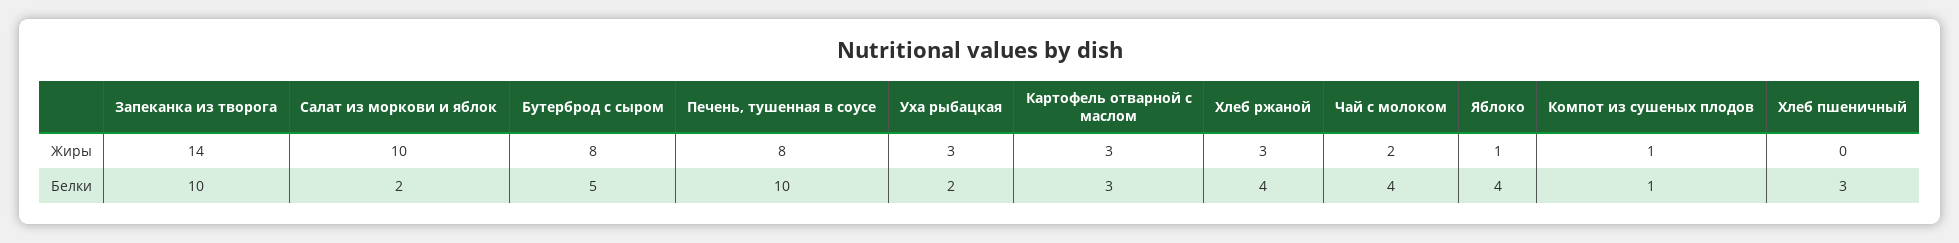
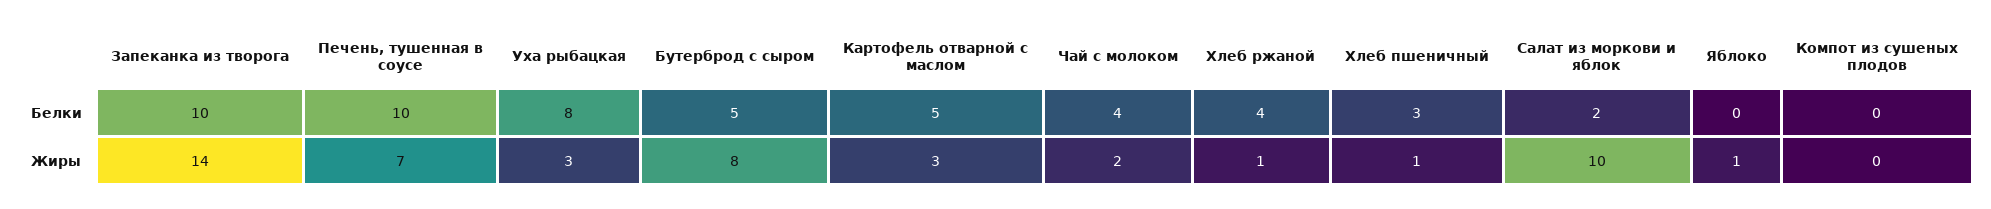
Печень, тушенная в соусе, Жиры: 8 -> 7
Хлеб ржаной, Жиры: 3 -> 1
Компот из сушеных плодов, Жиры: 1 -> 0
Хлеб пшеничный, Жиры: 0 -> 1
Уха рыбацкая, Белки: 2 -> 8
Картофель отварной с маслом, Белки: 3 -> 5
Яблоко, Белки: 4 -> 0
Компот из сушеных плодов, Белки: 1 -> 0

